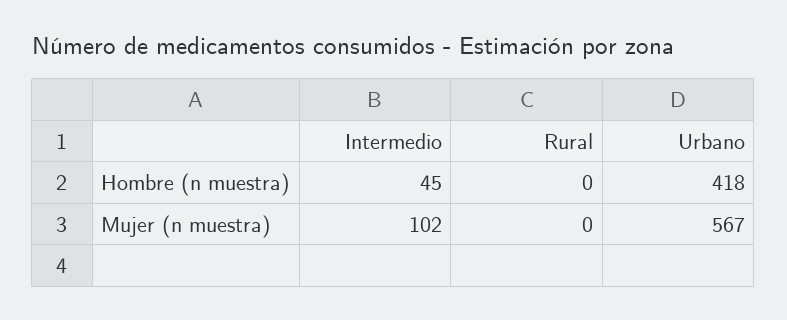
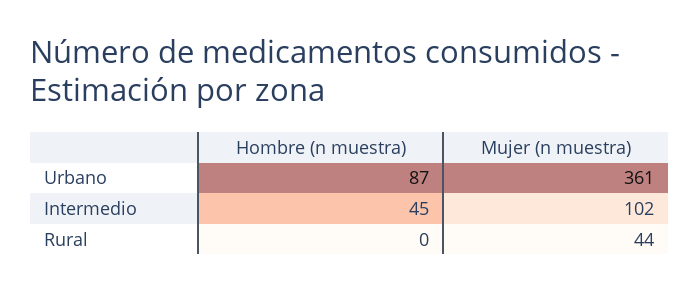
Urbano, Hombre (n muestra): 418 -> 87
Rural, Mujer (n muestra): 0 -> 44
Urbano, Mujer (n muestra): 567 -> 361

